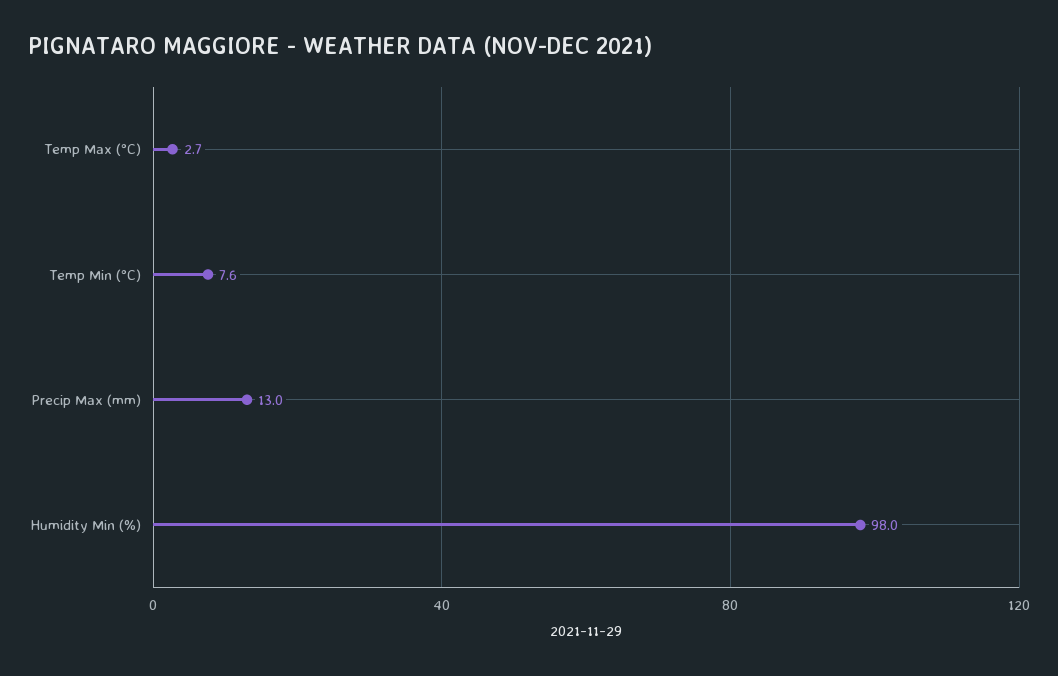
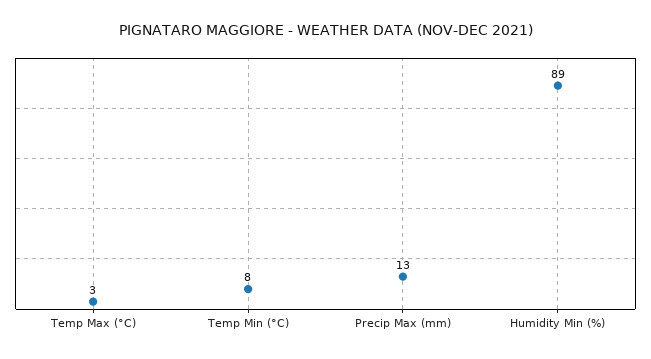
Humidity Min (%): 98 -> 89

